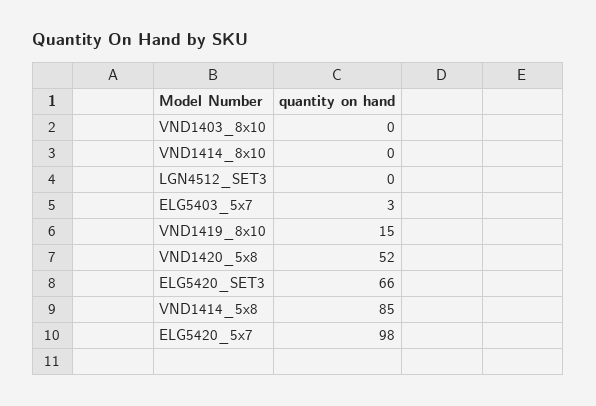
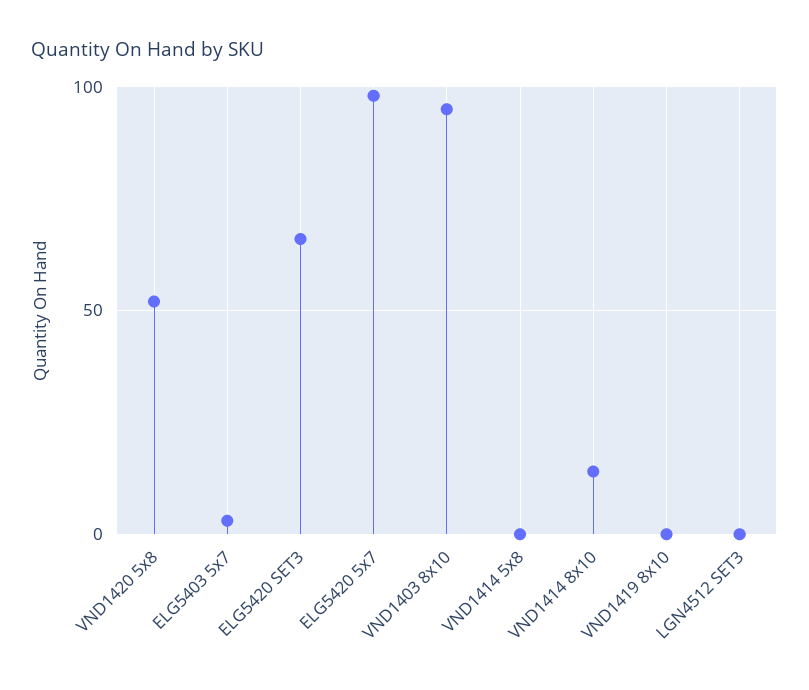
VND1403_8x10: 0 -> 95
VND1414_8x10: 0 -> 15
VND1419_8x10: 15 -> 0
VND1414_5x8: 85 -> 0

